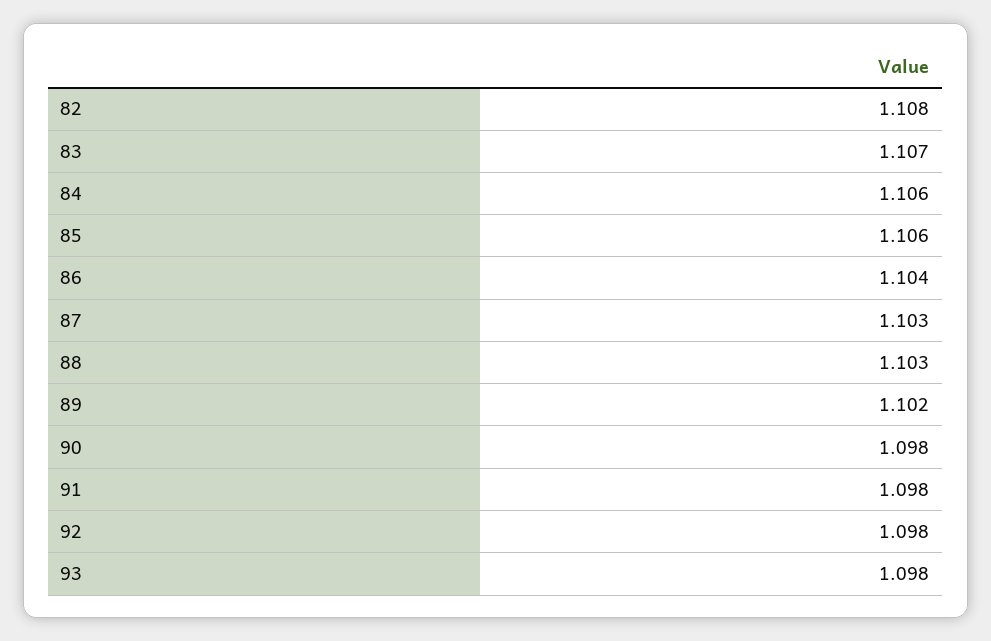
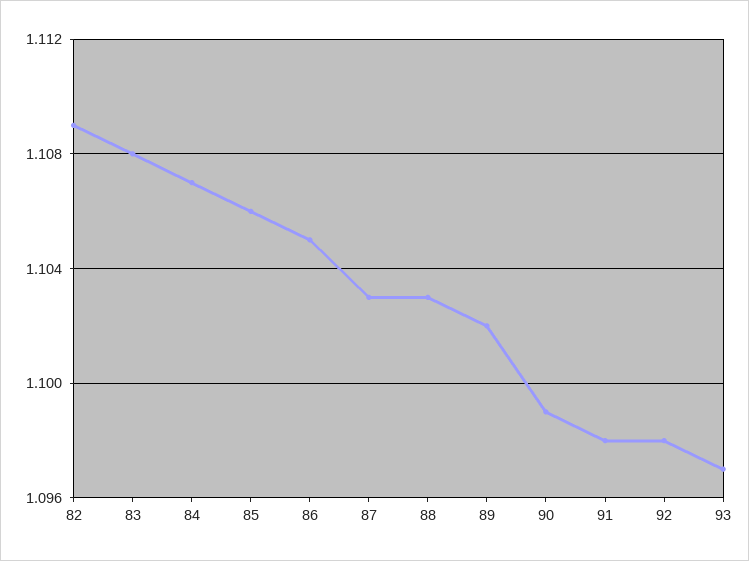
82: 1.108 -> 1.109
83: 1.107 -> 1.108
84: 1.106 -> 1.107
86: 1.104 -> 1.105
90: 1.098 -> 1.099
93: 1.098 -> 1.097

